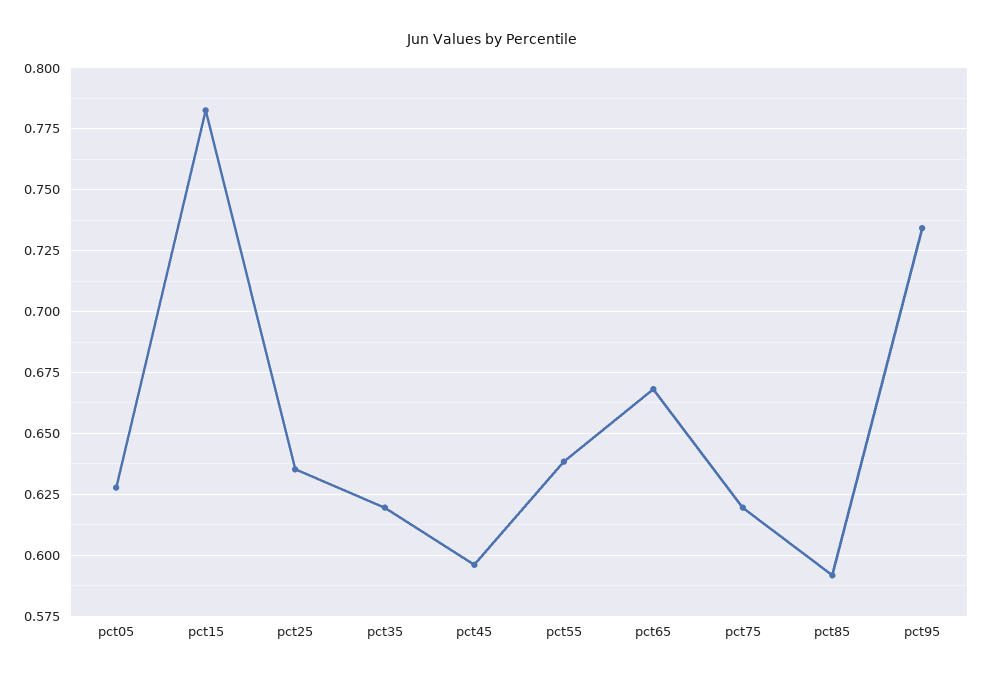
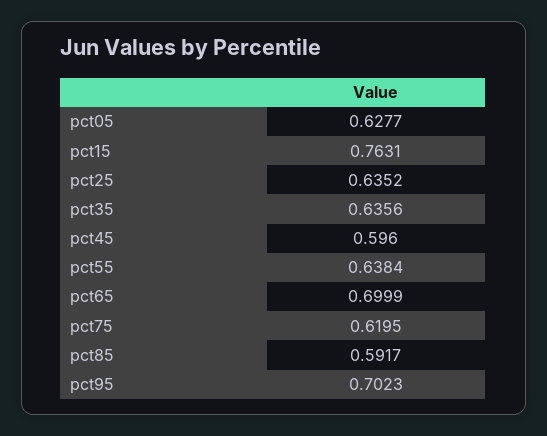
pct15: 0.7825 -> 0.7631
pct35: 0.62 -> 0.6356
pct65: 0.6675 -> 0.6999
pct95: 0.735 -> 0.7023

